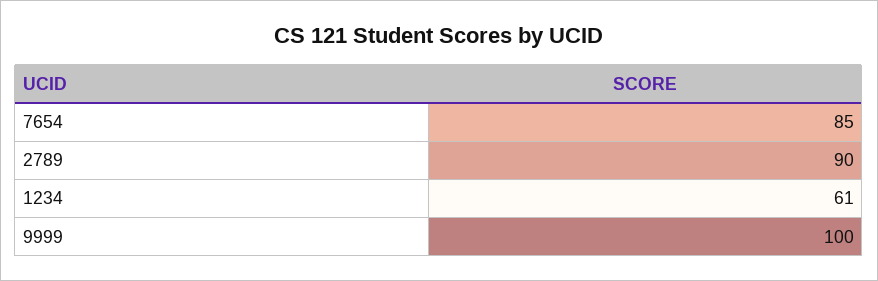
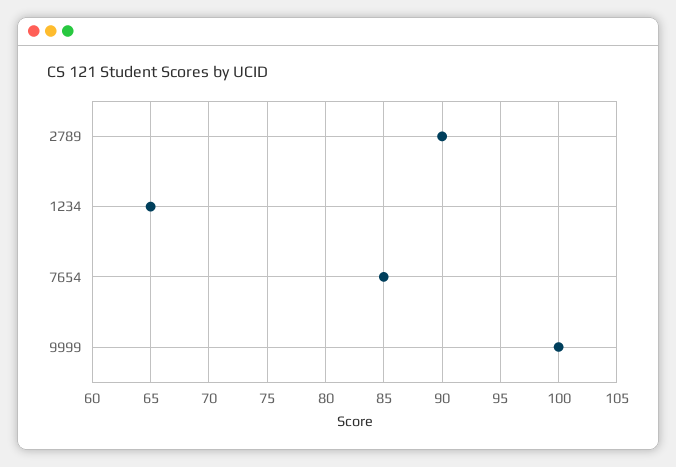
1234: 61 -> 65

